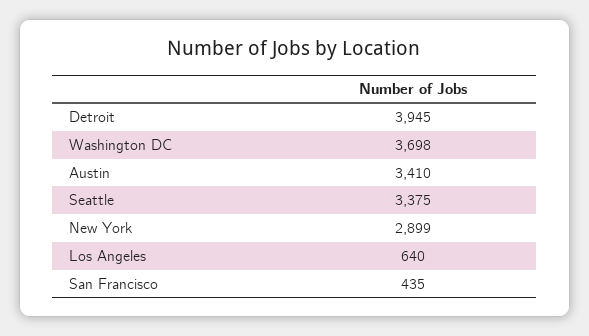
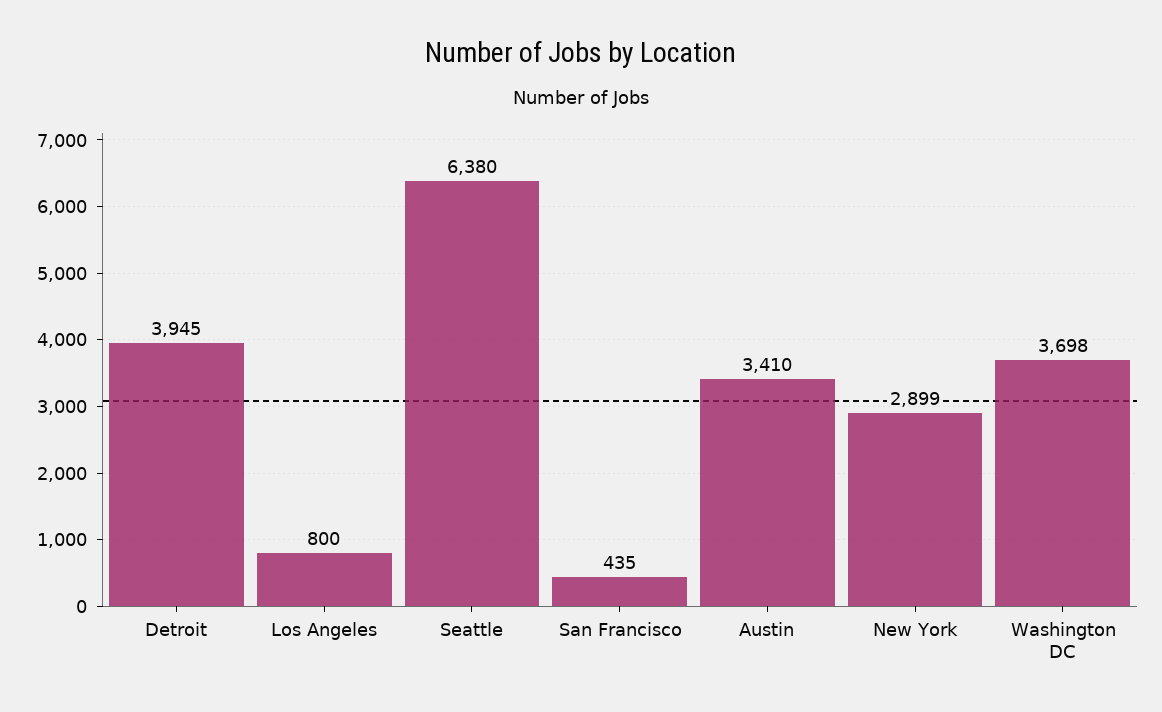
Seattle: 3375 -> 6380
Los Angeles: 640 -> 800

